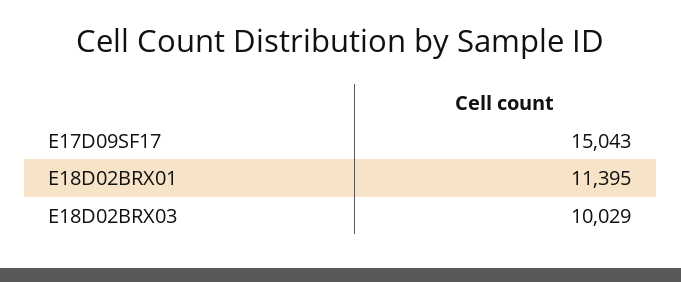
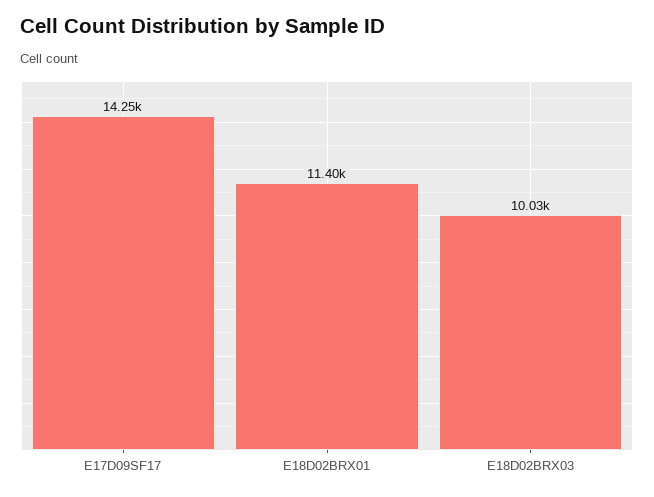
E17D09SF17: 15043 -> 14250

